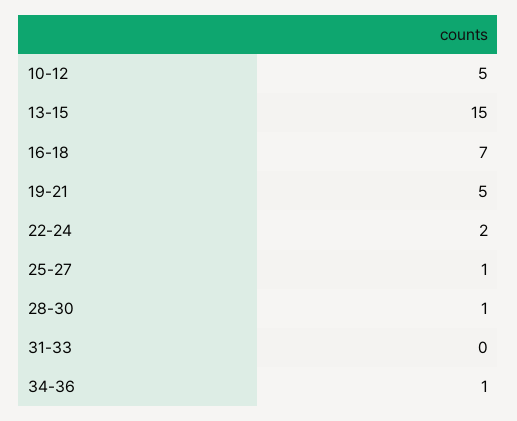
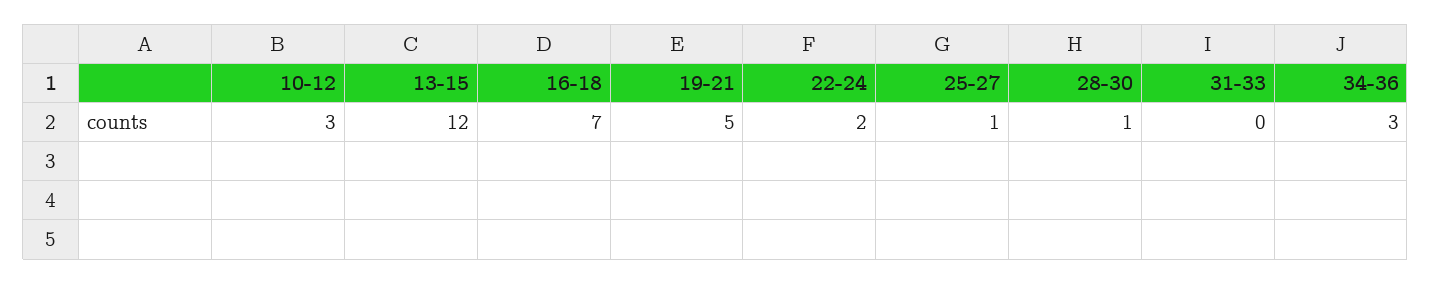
10-12: 5 -> 3
13-15: 15 -> 12
34-36: 1 -> 3

